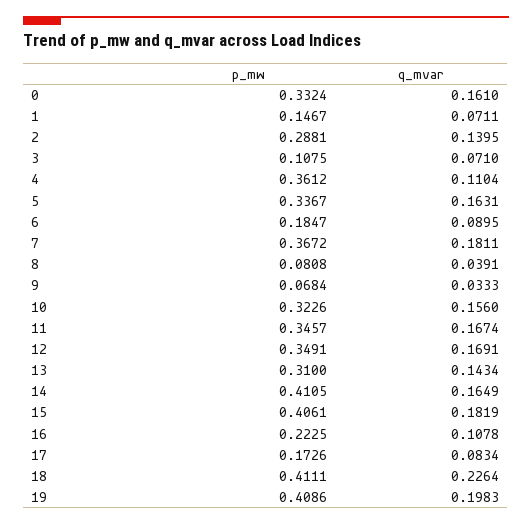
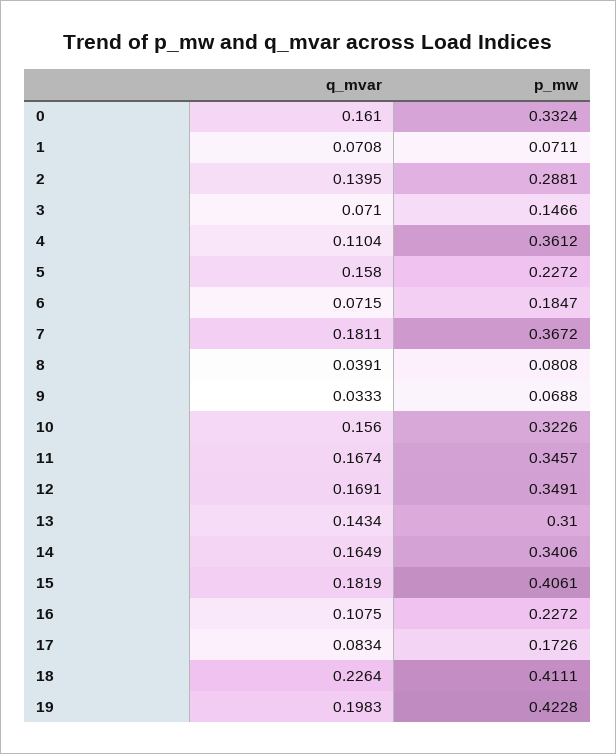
p_mw, 1: 0.1467 -> 0.0711
q_mvar, 1: 0.0711 -> 0.0708
p_mw, 3: 0.1075 -> 0.1466
p_mw, 5: 0.3367 -> 0.2272
q_mvar, 5: 0.1631 -> 0.158
q_mvar, 6: 0.0895 -> 0.0715
p_mw, 9: 0.0684 -> 0.0688
p_mw, 14: 0.4105 -> 0.3406
p_mw, 16: 0.2225 -> 0.2272
q_mvar, 16: 0.1078 -> 0.1075
p_mw, 19: 0.4086 -> 0.4228

